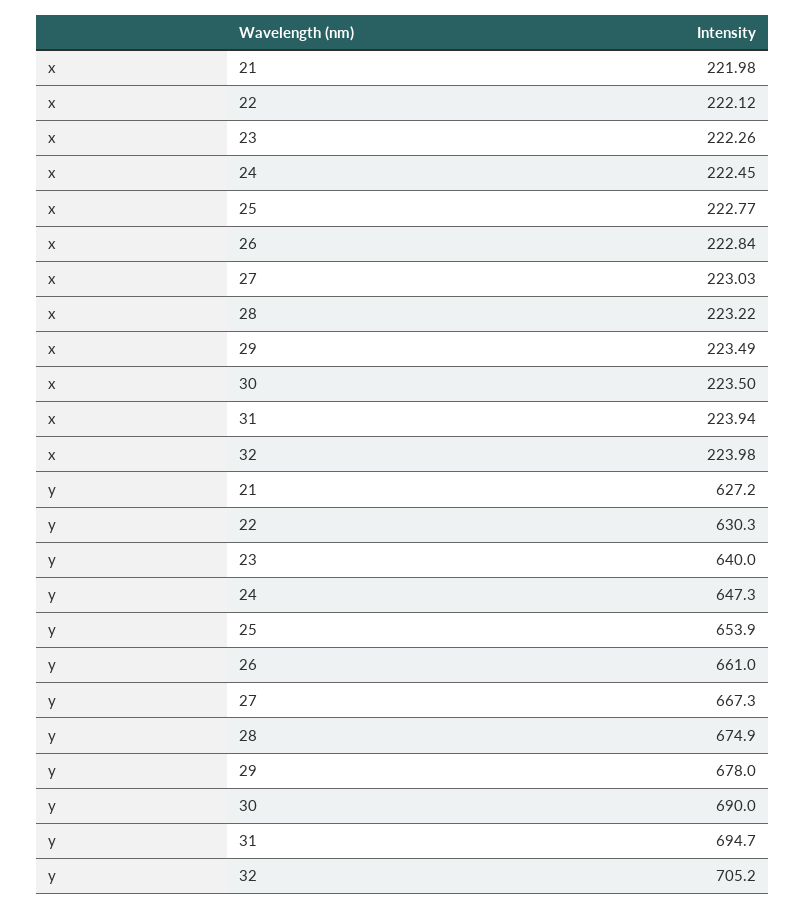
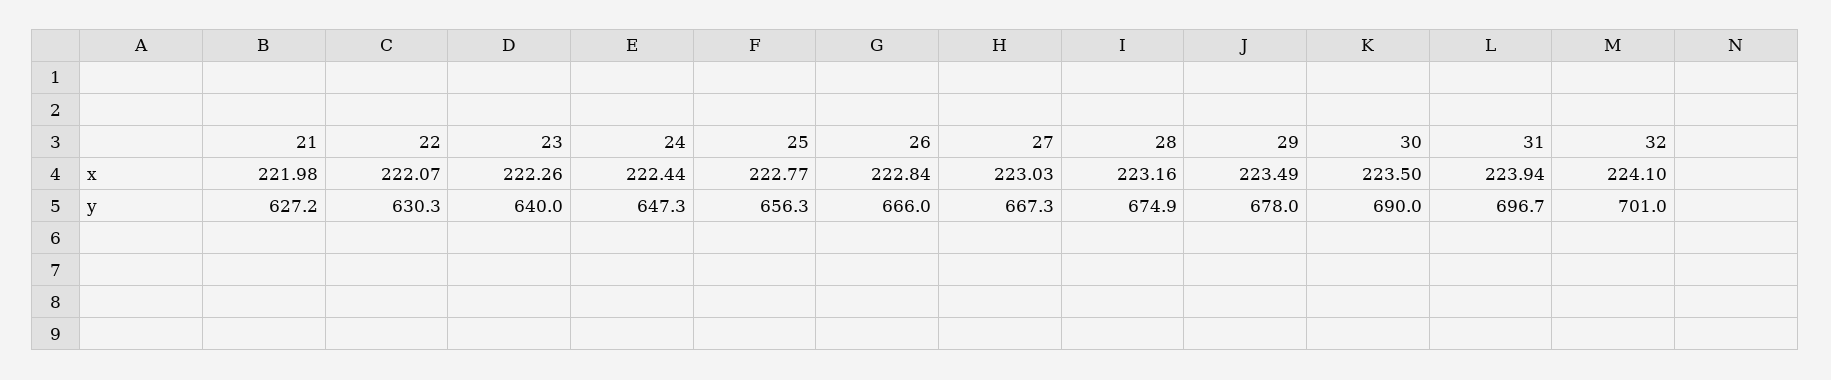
x, 22: 222.12 -> 222.07
x, 24: 222.45 -> 222.44
x, 28: 223.22 -> 223.16
x, 32: 223.98 -> 224.1
y, 25: 653.9 -> 656.3
y, 26: 661 -> 666
y, 31: 694.7 -> 696.7
y, 32: 705.2 -> 701

